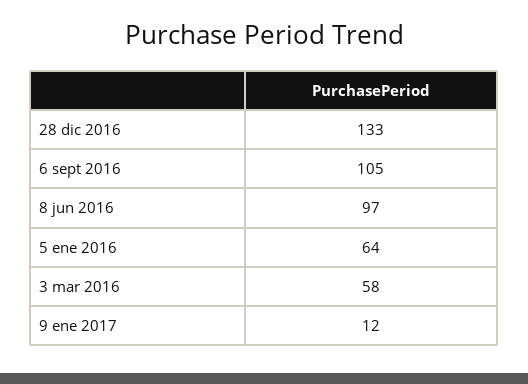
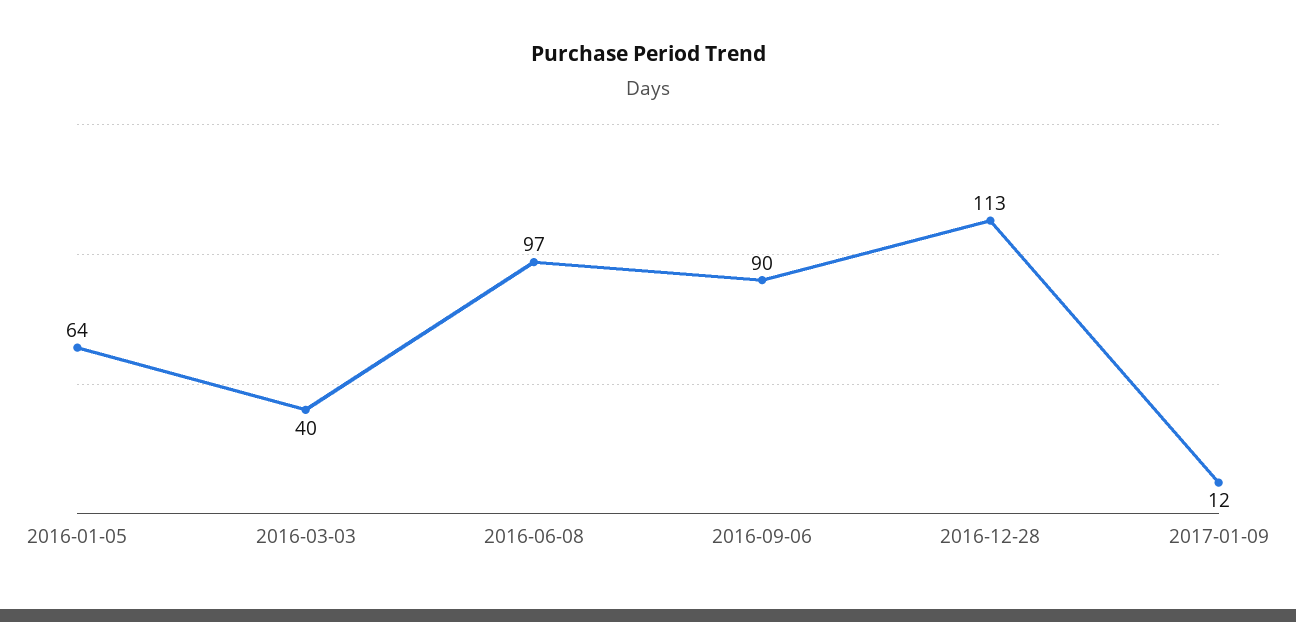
28 dic 2016: 133 -> 113
6 sept 2016: 105 -> 90
3 mar 2016: 58 -> 40

